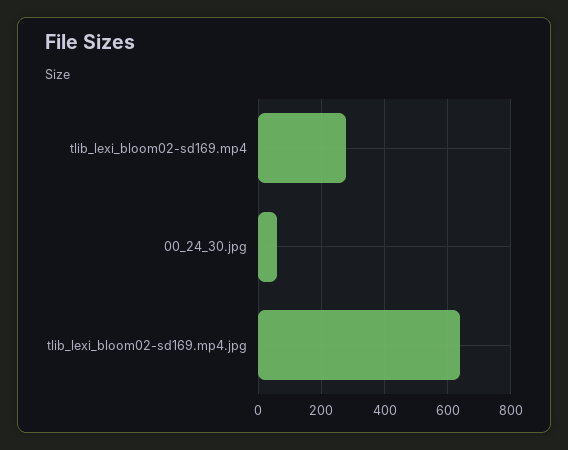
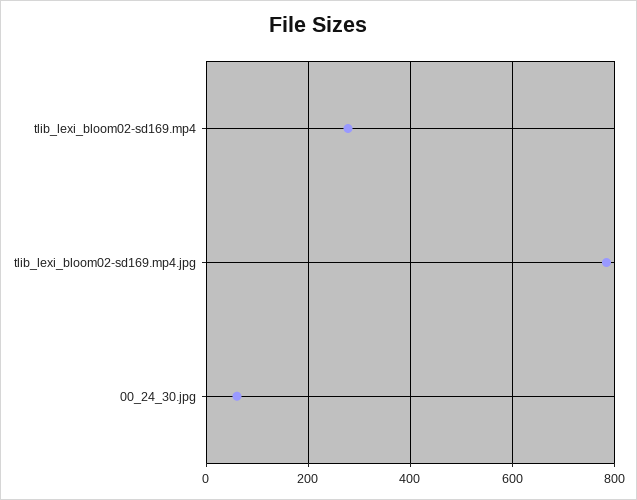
tlib_lexi_bloom02-sd169.mp4.jpg: 640 -> 780

